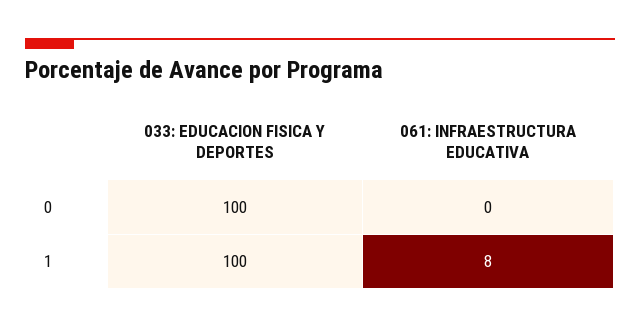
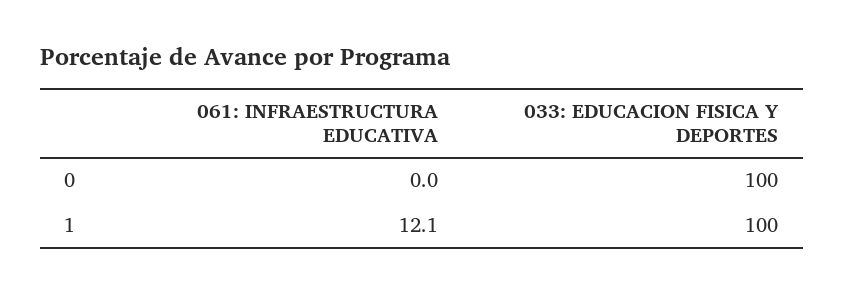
061: INFRAESTRUCTURA EDUCATIVA, 1: 8 -> 12.1

